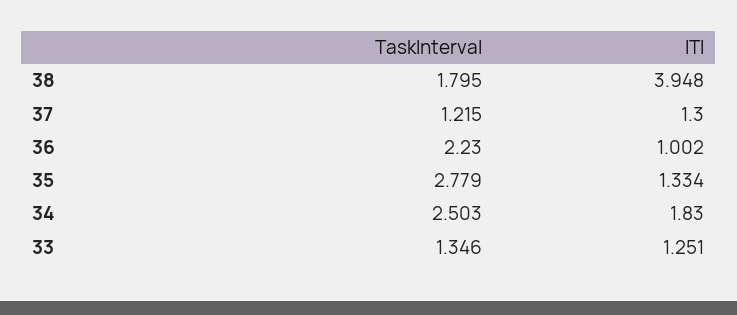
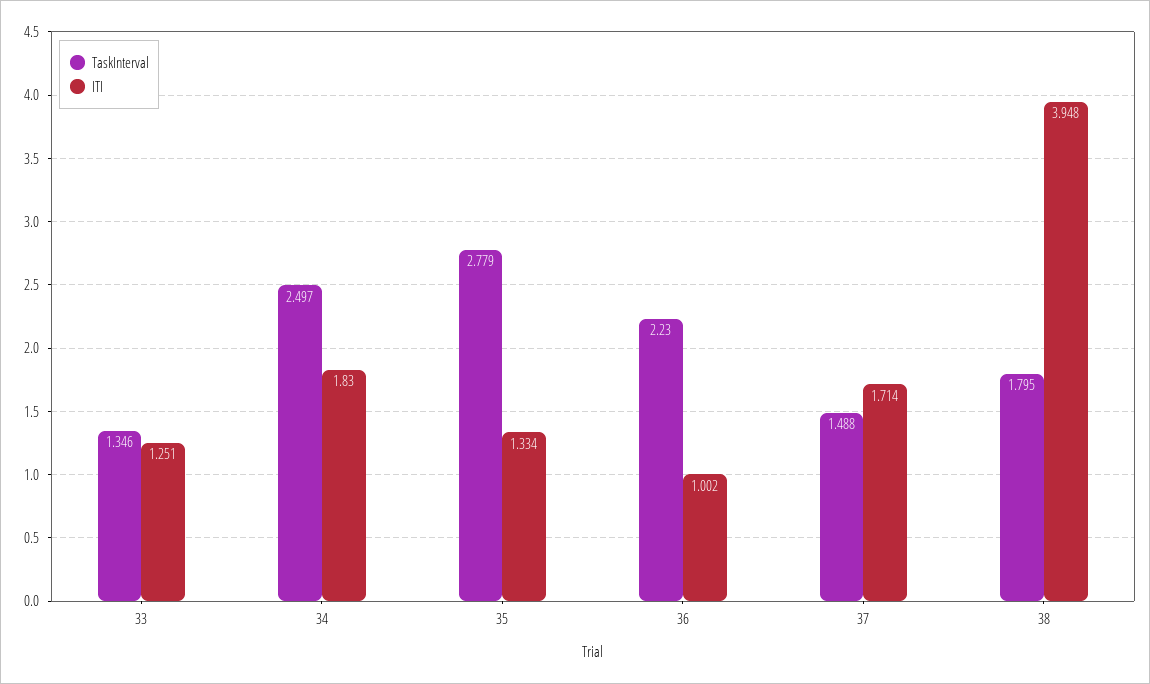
TaskInterval, 37: 1.215 -> 1.488
ITI, 37: 1.3 -> 1.714
TaskInterval, 34: 2.503 -> 2.497

